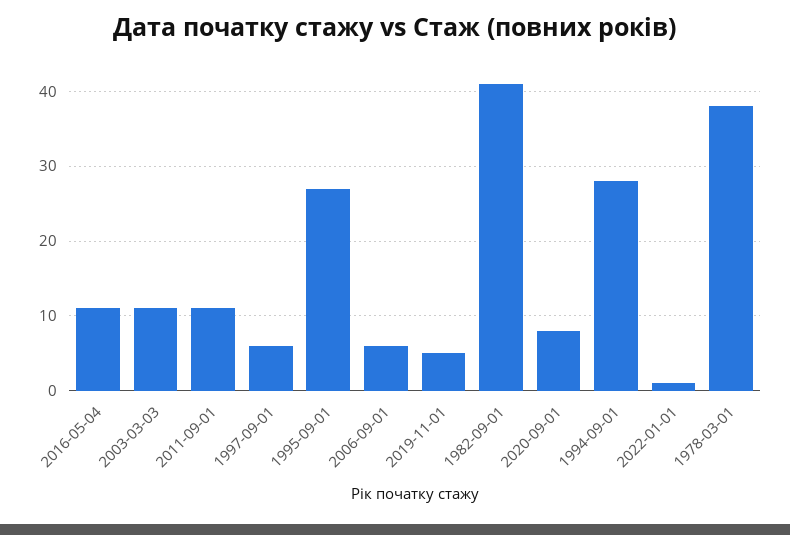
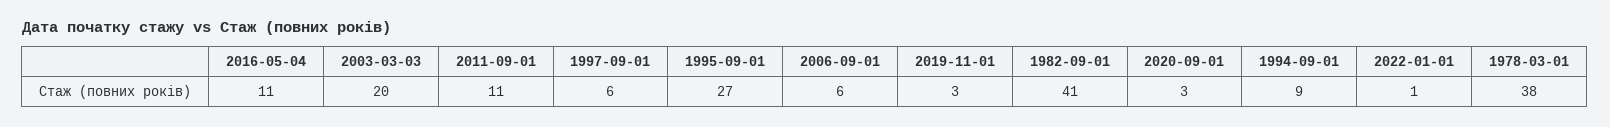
2003-03-03: 11 -> 20
2019-11-01: 5 -> 3
2020-09-01: 8 -> 3
1994-09-01: 28 -> 9

